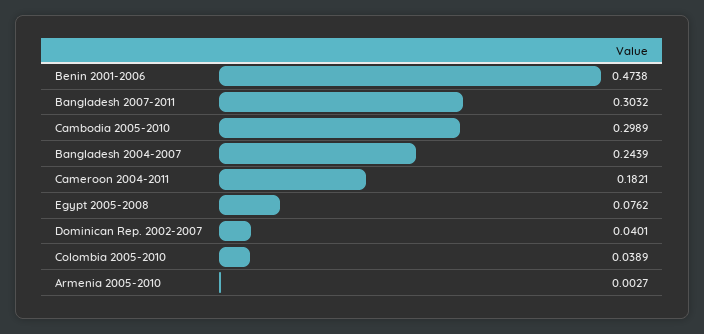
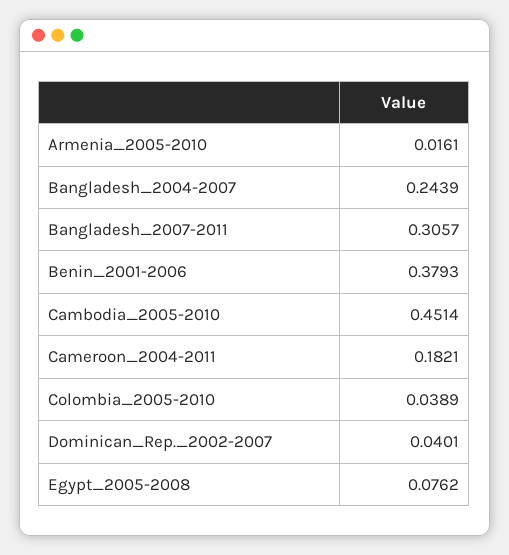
Benin 2001-2006: 0.4738 -> 0.3793
Bangladesh 2007-2011: 0.3032 -> 0.3057
Cambodia 2005-2010: 0.2989 -> 0.4514
Armenia 2005-2010: 0.0027 -> 0.0161

